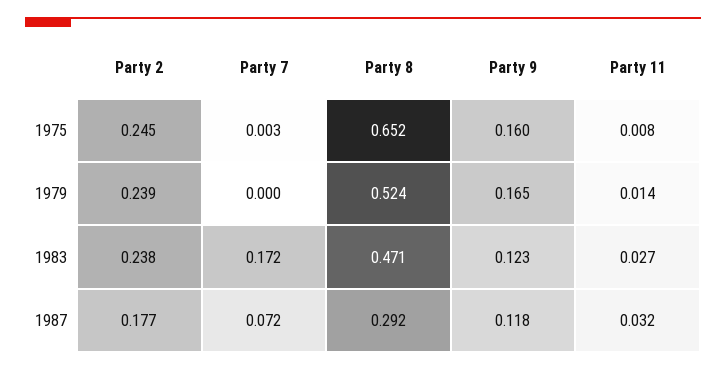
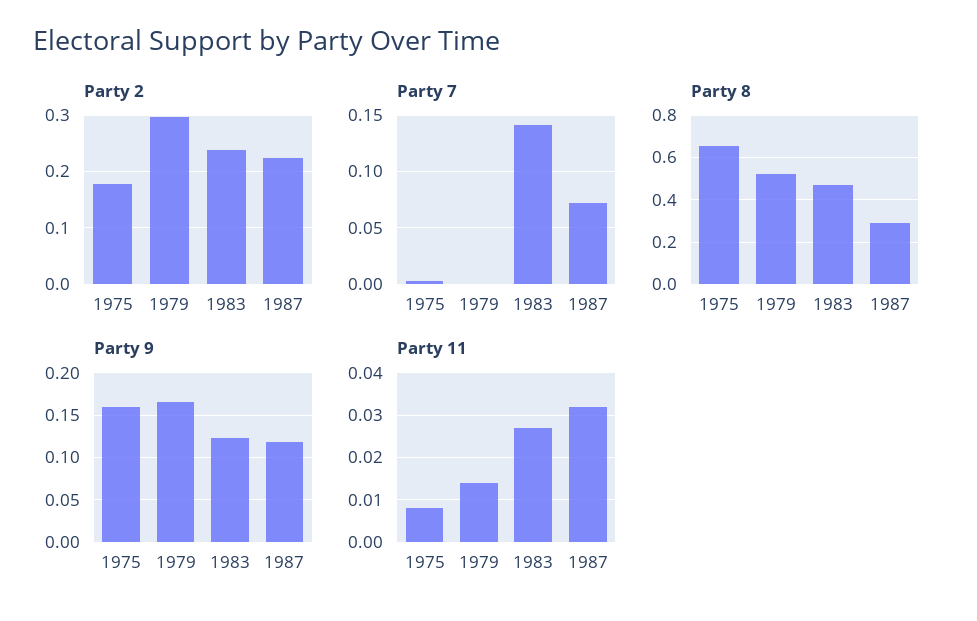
Party 2, 1975: 0.245 -> 0.18
Party 2, 1979: 0.239 -> 0.3
Party 7, 1983: 0.172 -> 0.14
Party 2, 1987: 0.177 -> 0.22

